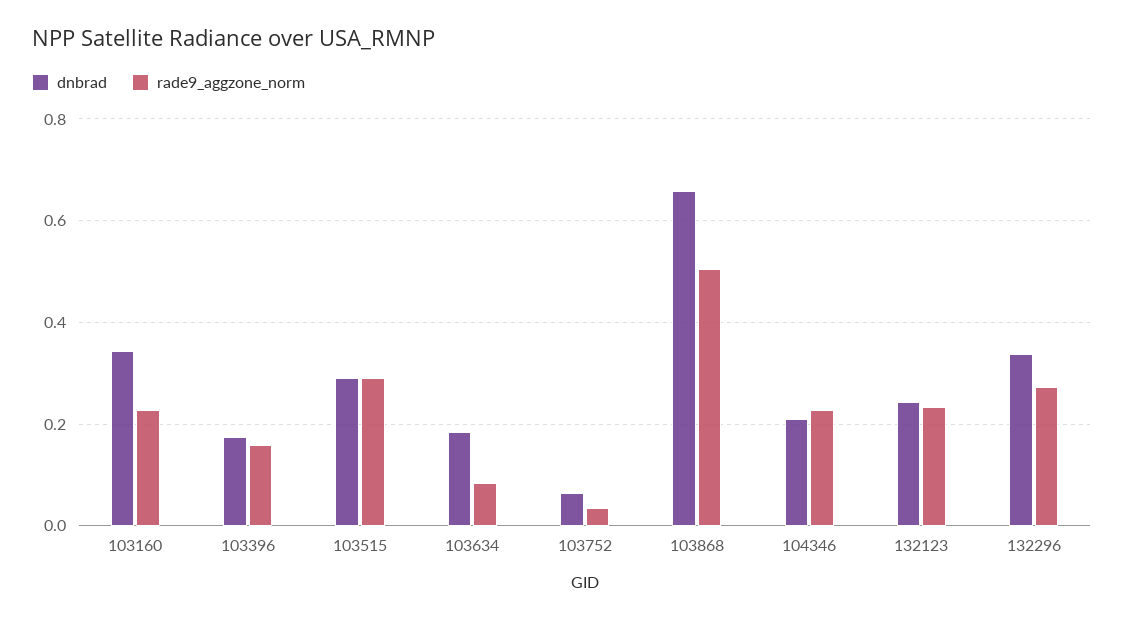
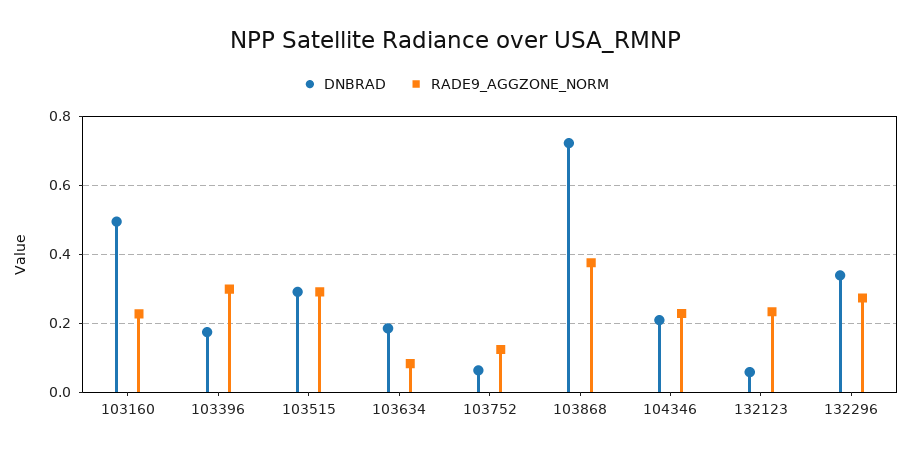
dnbrad, 103160: 0.34 -> 0.5
rade9_aggzone_norm, 103396: 0.16 -> 0.3
rade9_aggzone_norm, 103752: 0.04 -> 0.12
dnbrad, 103868: 0.66 -> 0.72
rade9_aggzone_norm, 103868: 0.5 -> 0.38
dnbrad, 132123: 0.24 -> 0.06

